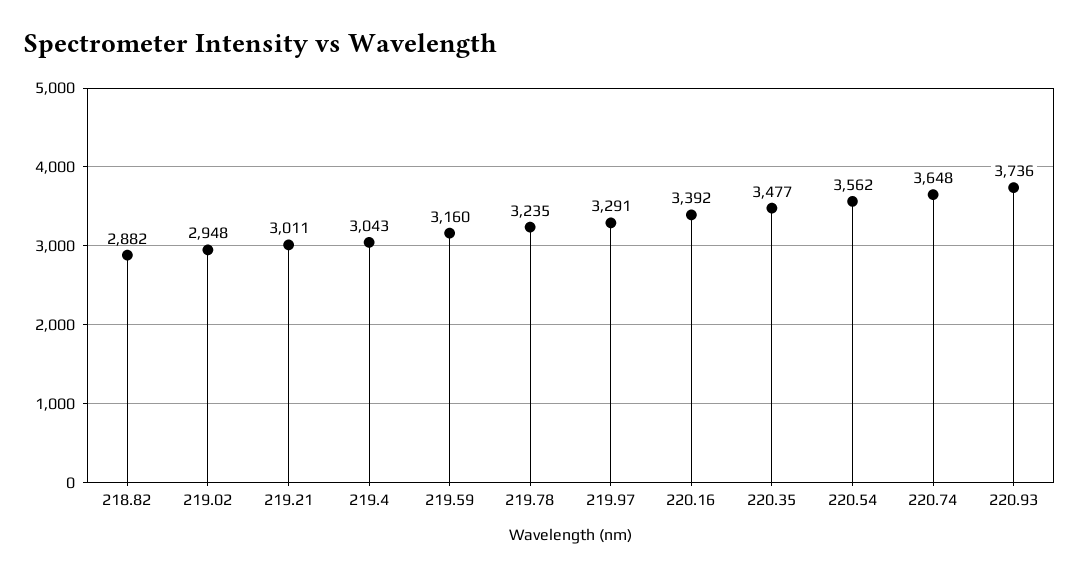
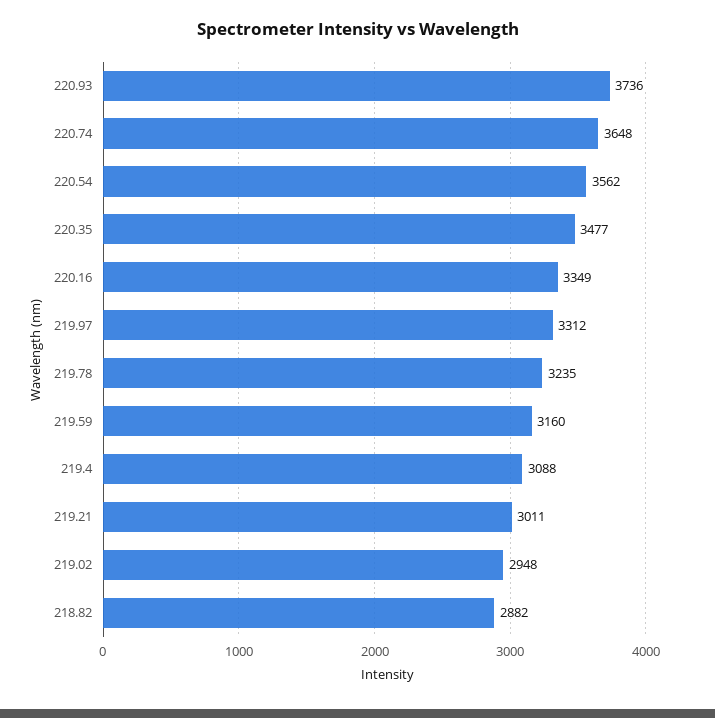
219.4: 3043 -> 3088
219.97: 3291 -> 3312
220.16: 3392 -> 3349

